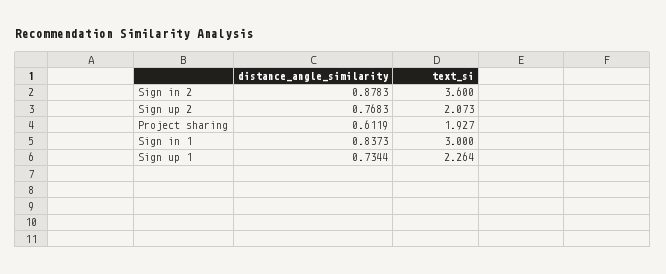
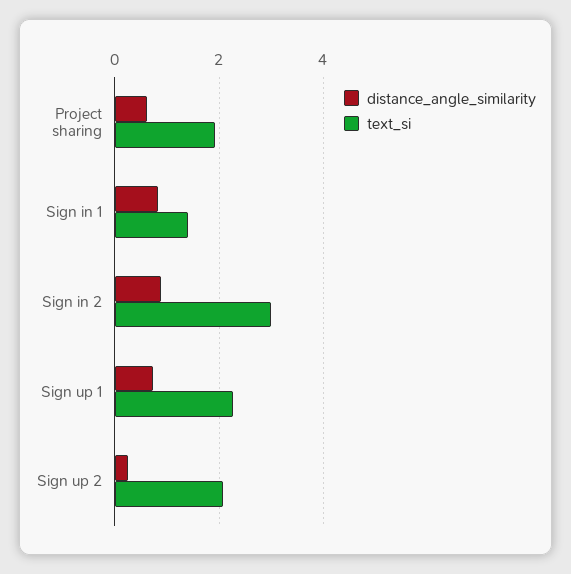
text_si, Sign in 2: 3.6 -> 3
distance_angle_similarity, Sign up 2: 0.7683 -> 0.2
text_si, Sign in 1: 3 -> 1.4

